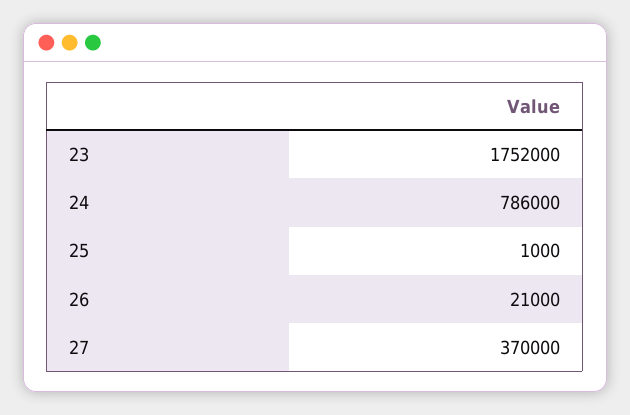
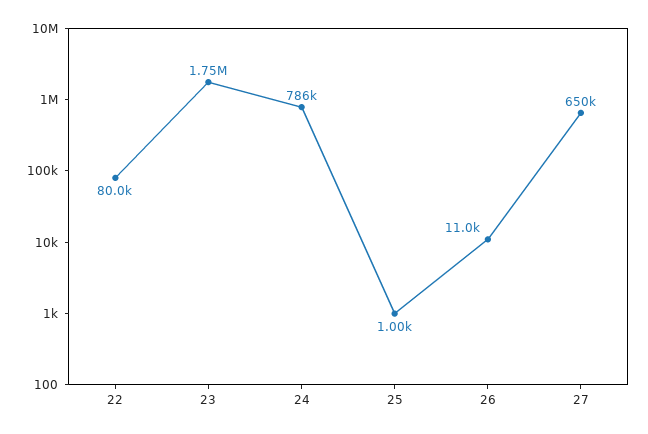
26: 21000 -> 11000
27: 370000 -> 650000
22: none -> 80000

